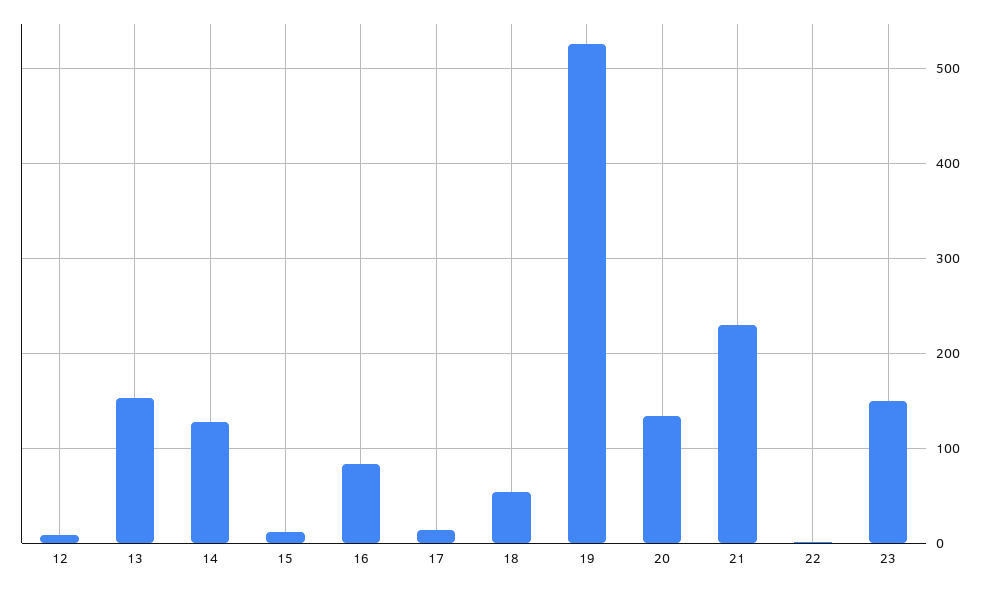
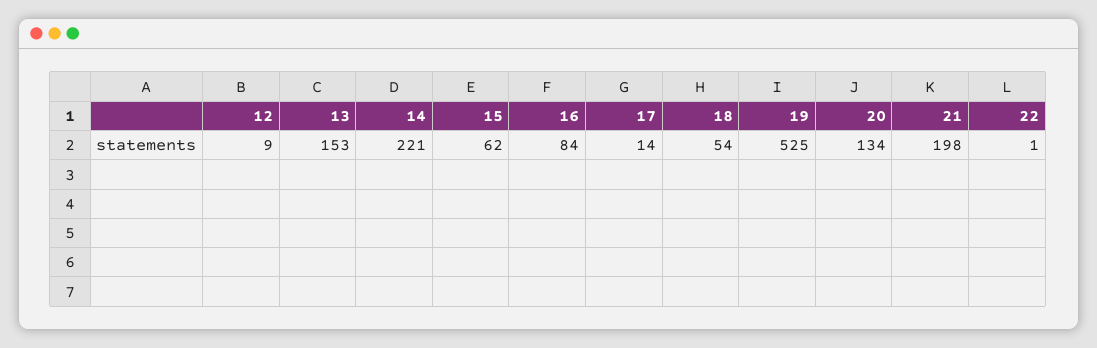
14: 130 -> 221
15: 10 -> 62
21: 230 -> 198
23: 150 -> none

